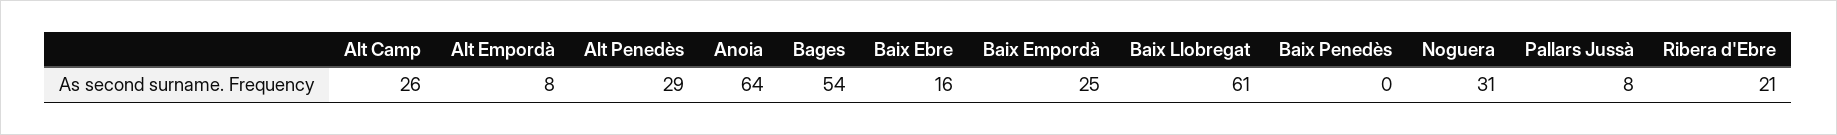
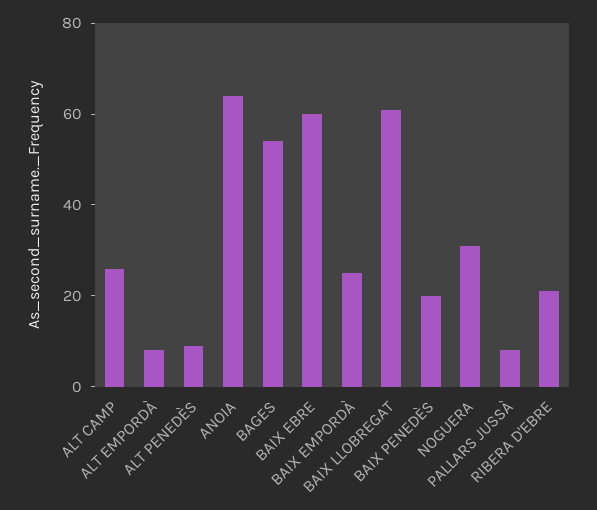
Alt Penedès: 29 -> 10
Baix Ebre: 16 -> 60
Baix Penedès: 0 -> 20

